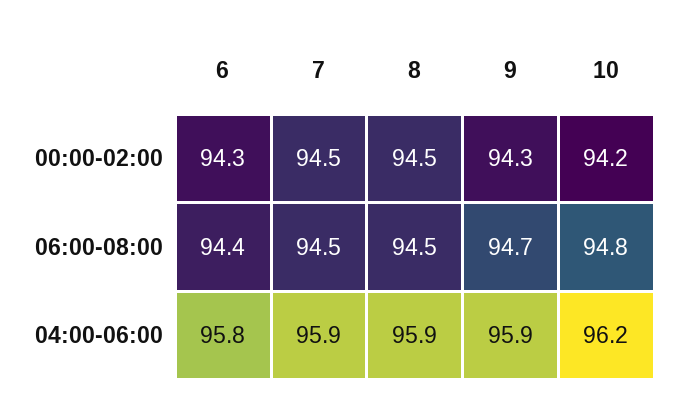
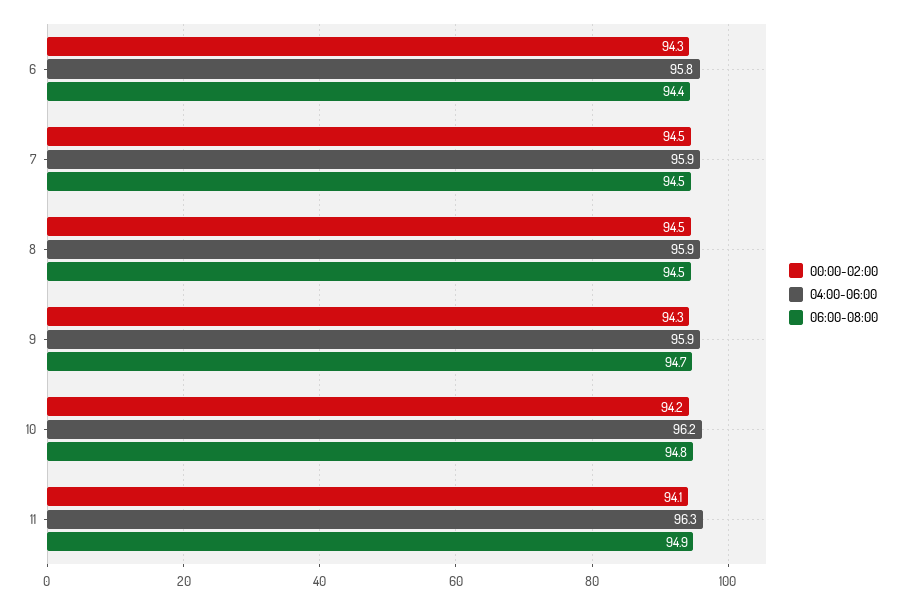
00:00-02:00, 11: none -> 94.1
04:00-06:00, 11: none -> 96.3
06:00-08:00, 11: none -> 94.9

